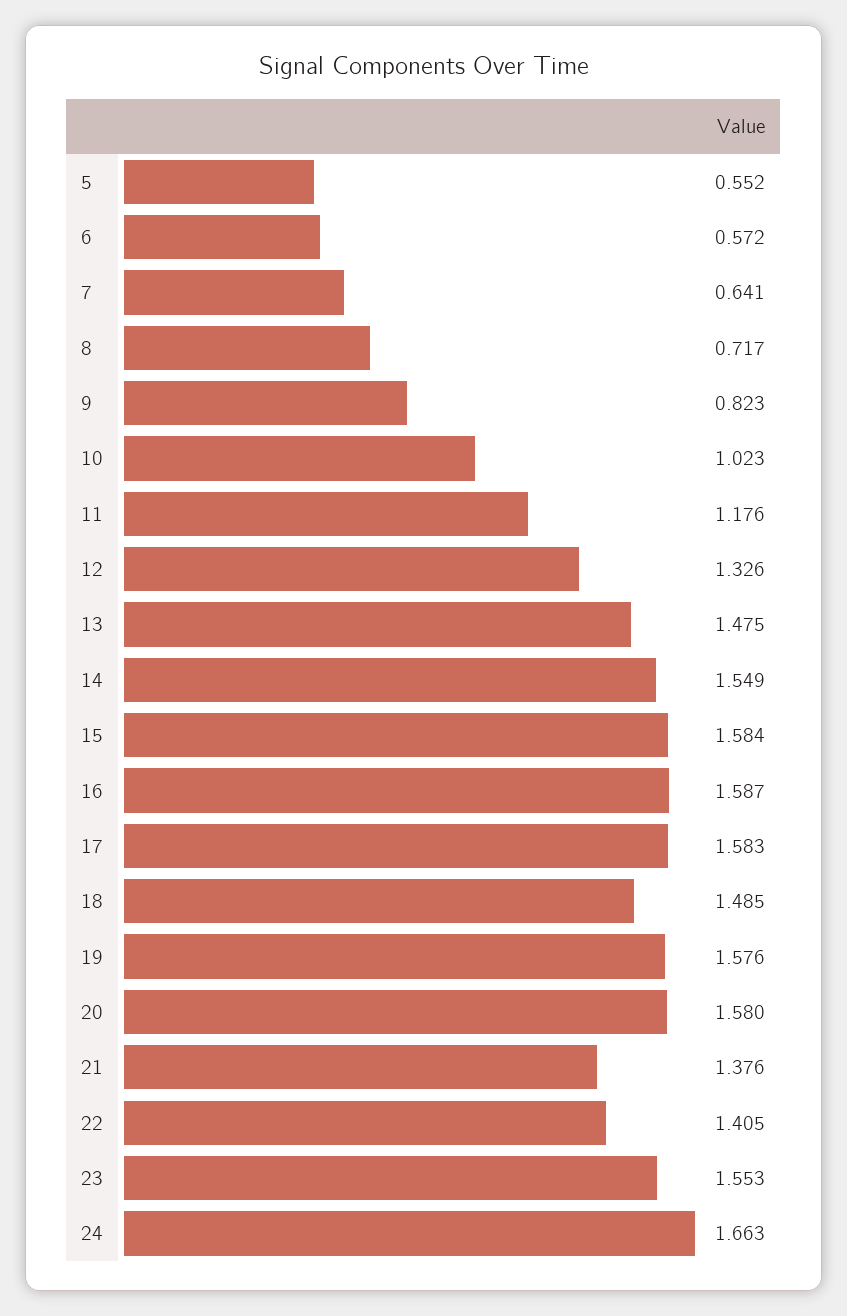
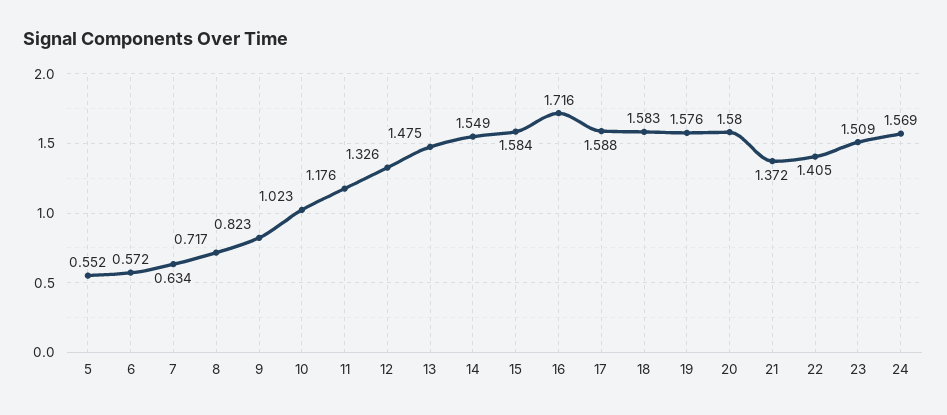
7: 0.641 -> 0.634
16: 1.587 -> 1.716
17: 1.583 -> 1.588
18: 1.485 -> 1.583
21: 1.376 -> 1.372
23: 1.553 -> 1.509
24: 1.663 -> 1.569

